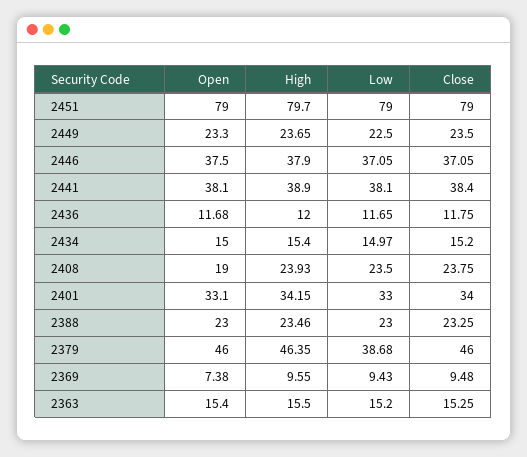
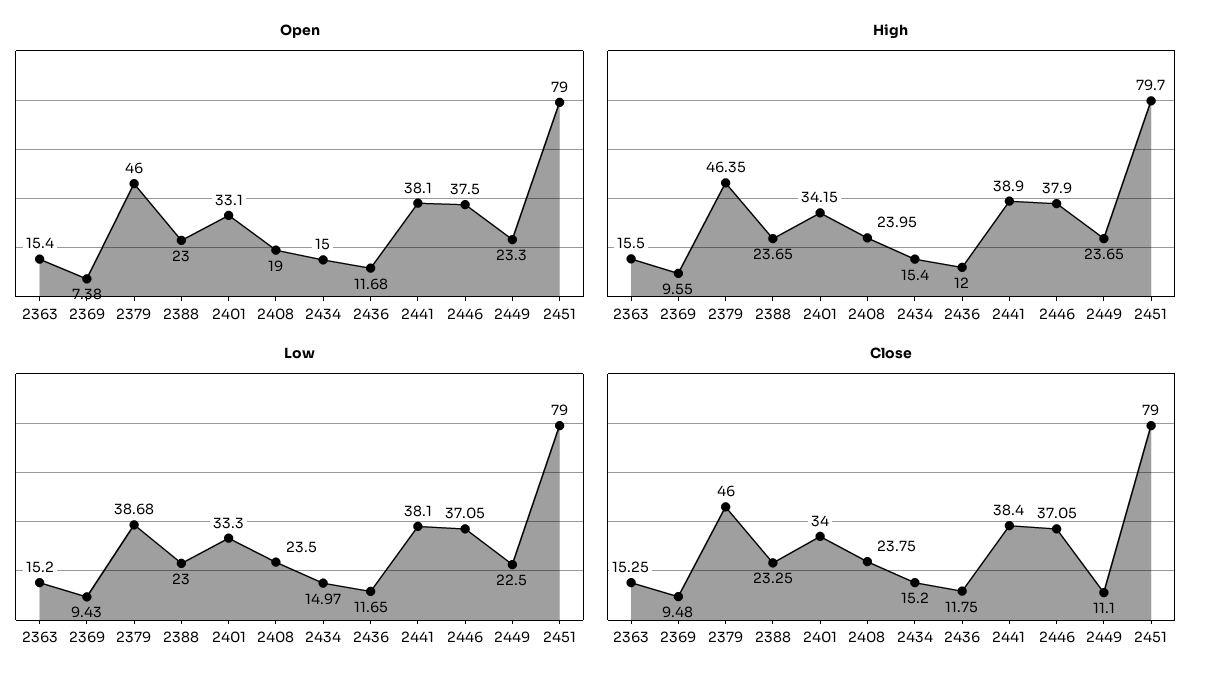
Close, 2449: 23.5 -> 11.1
High, 2408: 23.93 -> 23.95
Low, 2401: 33 -> 33.3
High, 2388: 23.46 -> 23.65

